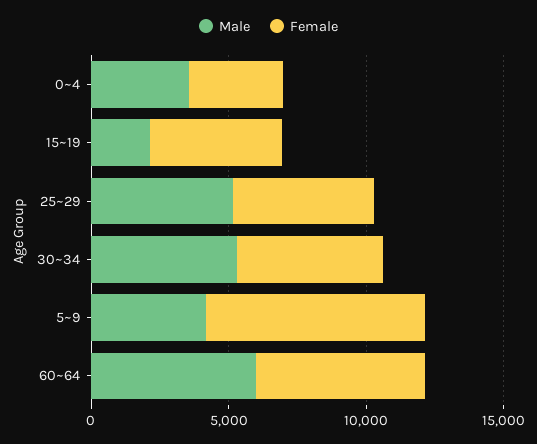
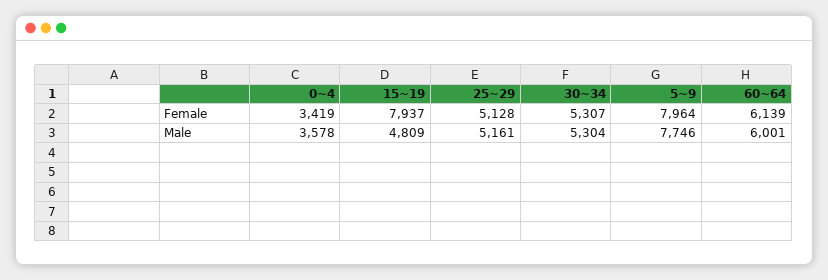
Male, 15~19: 2000 -> 4809
Female, 15~19: 5000 -> 7937
Male, 5~9: 4000 -> 7746

